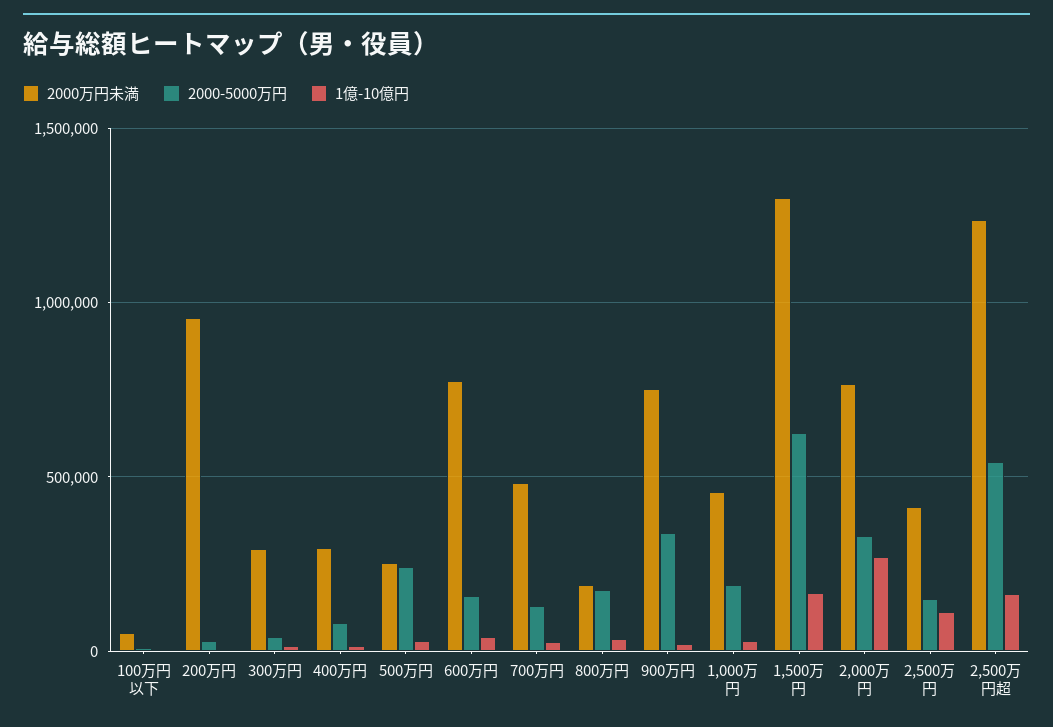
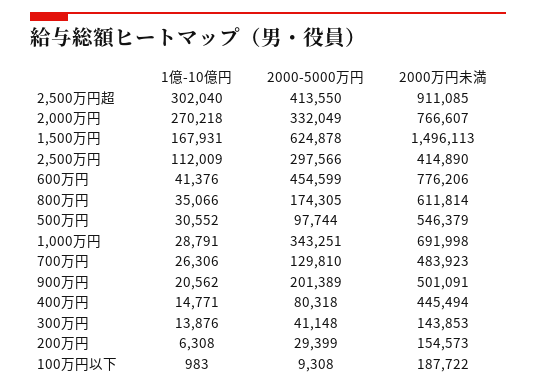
2000万円未満, 100万円以下: 50000 -> 187722
2000万円未満, 200万円: 950000 -> 154573
2000万円未満, 300万円: 300000 -> 143853
2000万円未満, 400万円: 300000 -> 445494
2000万円未満, 500万円: 250000 -> 546379
2000-5000万円, 500万円: 250000 -> 97744
2000-5000万円, 600万円: 150000 -> 454599
2000万円未満, 800万円: 200000 -> 611814
2000万円未満, 900万円: 750000 -> 501091
2000-5000万円, 900万円: 350000 -> 201389
2000万円未満, 1,000万円: 450000 -> 691998
2000-5000万円, 1,000万円: 200000 -> 343251
2000万円未満, 1,500万円: 1300000 -> 1496113
2000-5000万円, 2,500万円: 150000 -> 297566
2000万円未満, 2,500万円超: 1250000 -> 911085
2000-5000万円, 2,500万円超: 550000 -> 413550
1億-10億円, 2,500万円超: 150000 -> 302040

